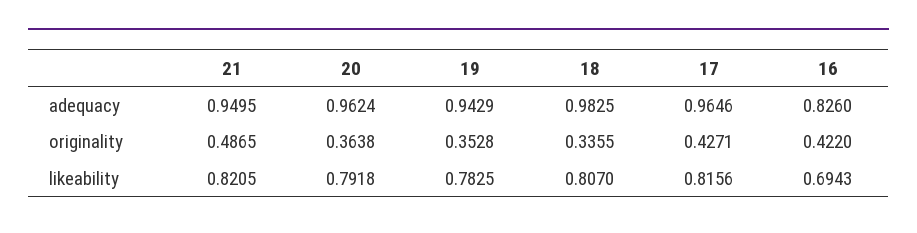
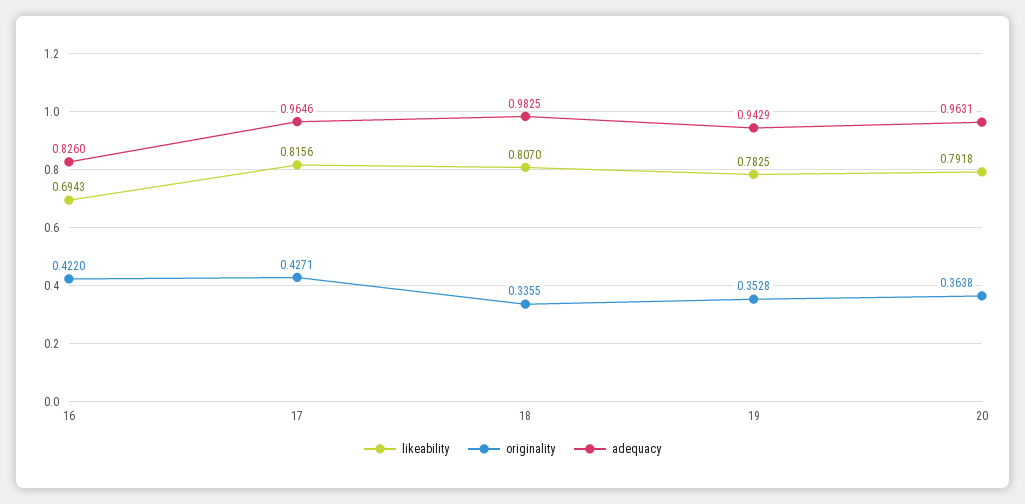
adequacy, 21: 0.9495 -> none
adequacy, 20: 0.9624 -> 0.9631
originality, 21: 0.4865 -> none
likeability, 21: 0.8205 -> none

